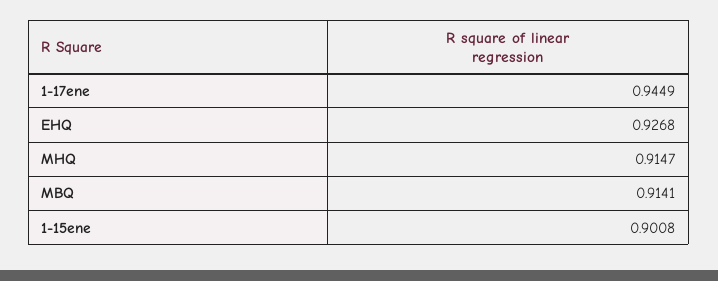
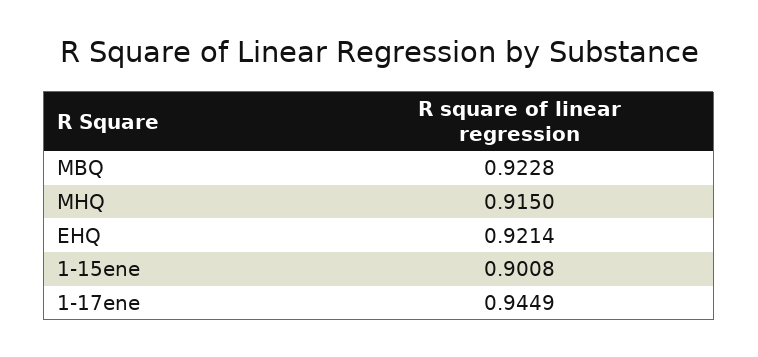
EHQ: 0.9268 -> 0.9214
MHQ: 0.9147 -> 0.915
MBQ: 0.9141 -> 0.9228

